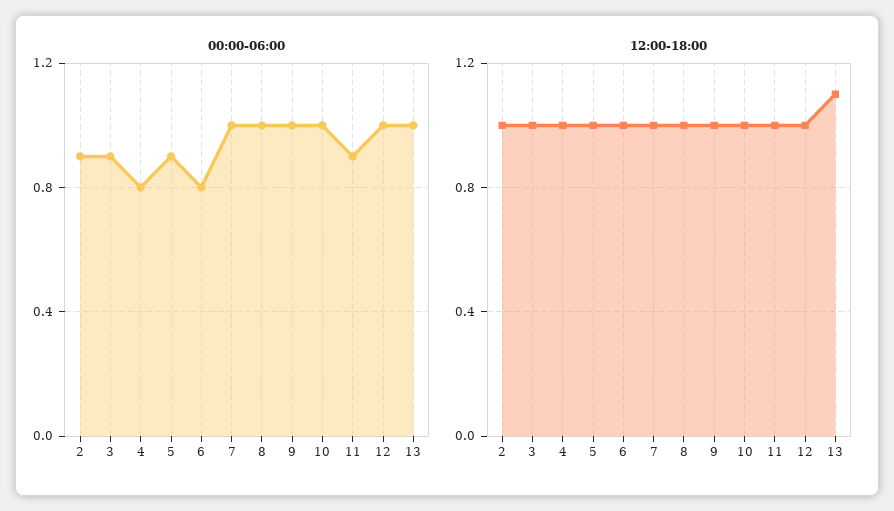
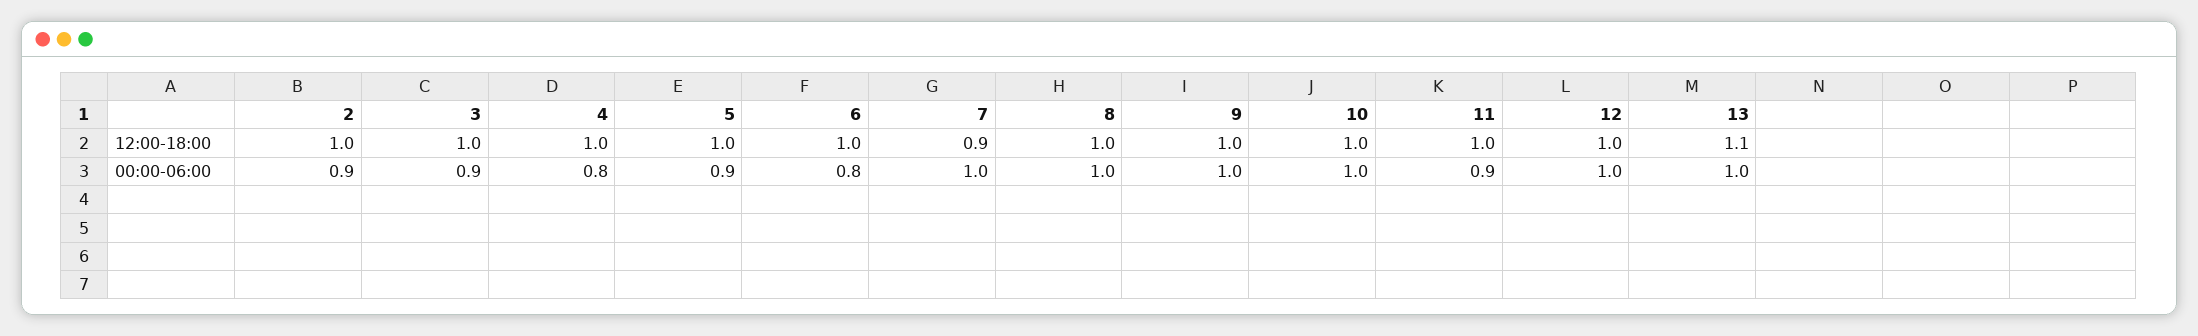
12:00-18:00, 7: 1 -> 0.9

